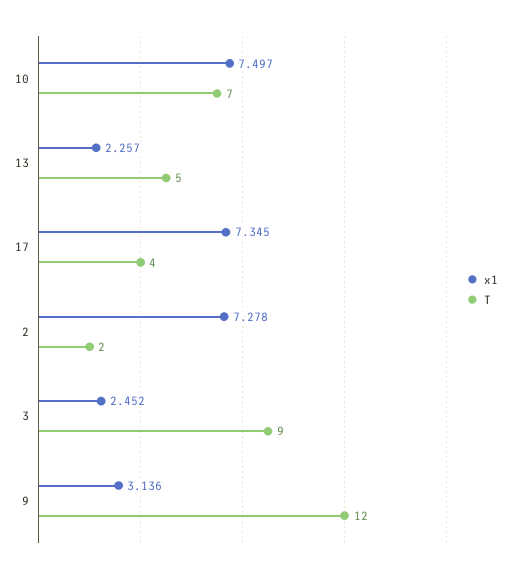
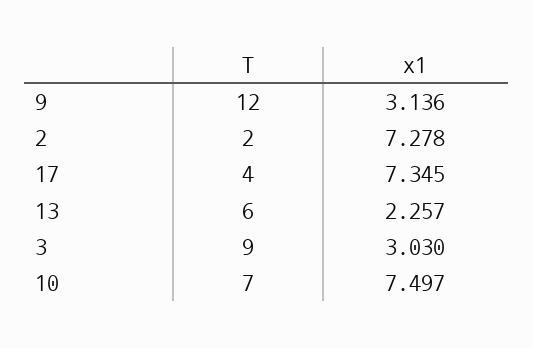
T, 13: 5 -> 6
x1, 3: 2.452 -> 3.03

